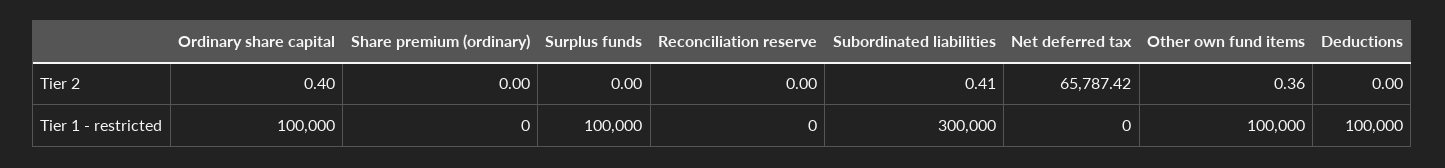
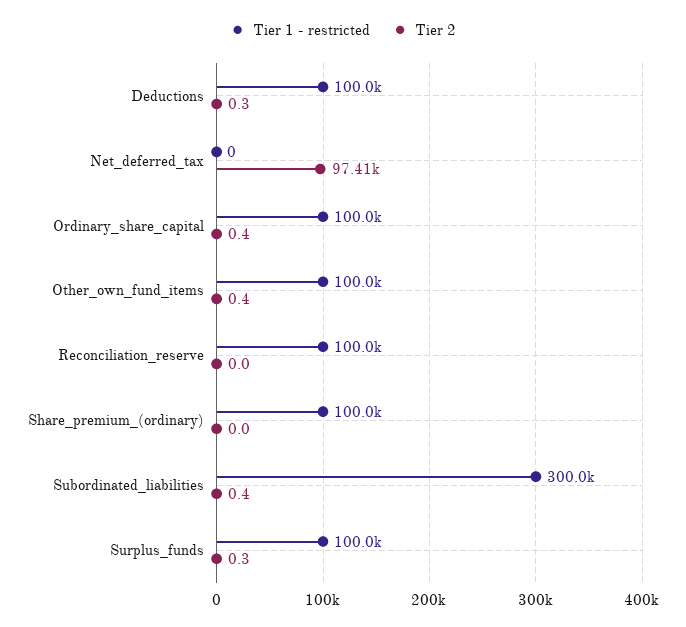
Tier 2, Surplus funds: 0 -> 0.3
Tier 2, Net deferred tax: 65787.42 -> 97410
Tier 2, Deductions: 0 -> 0.3
Tier 1 - restricted, Share premium (ordinary): 0 -> 100000
Tier 1 - restricted, Reconciliation reserve: 0 -> 100000

